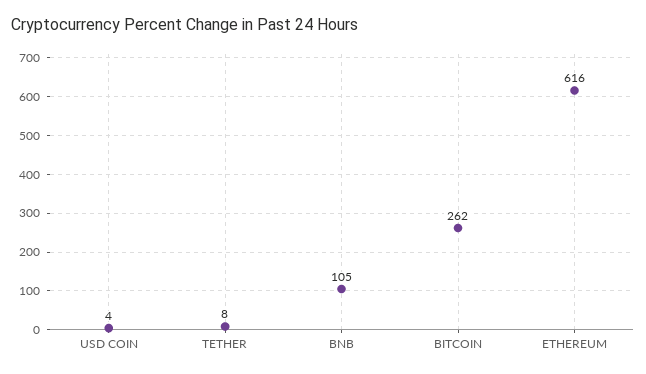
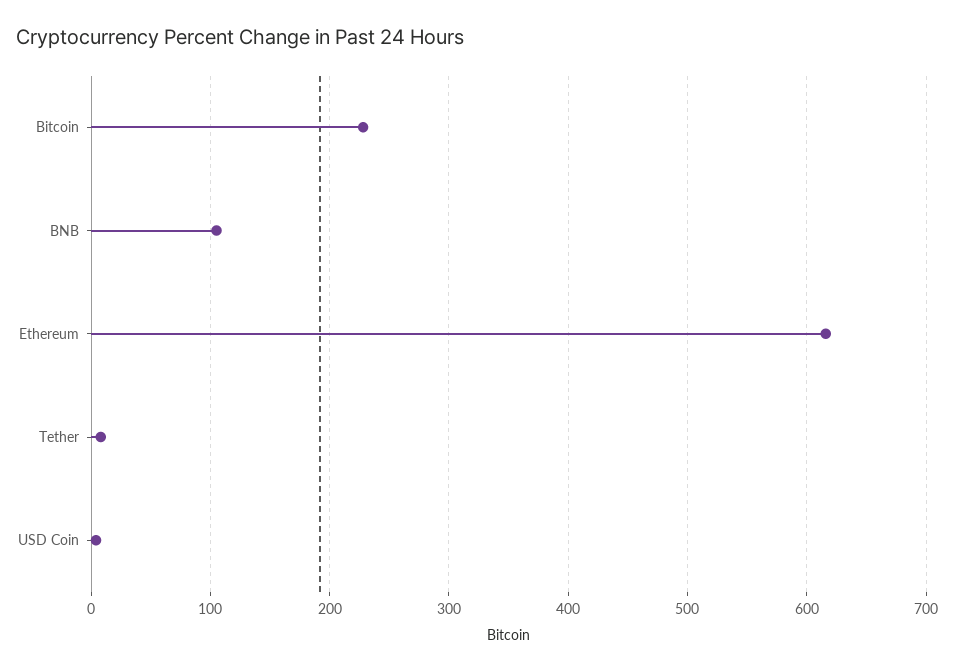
BITCOIN: 262 -> 230

